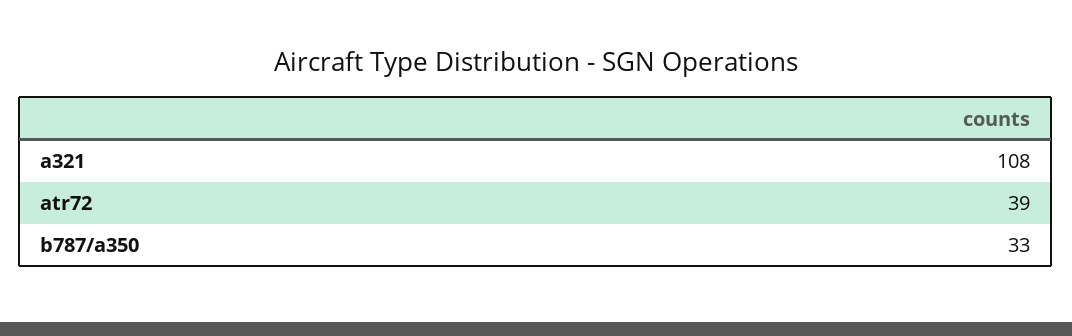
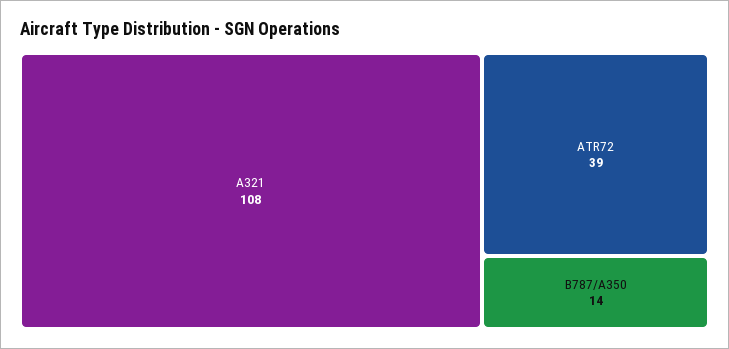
b787/a350: 33 -> 14

